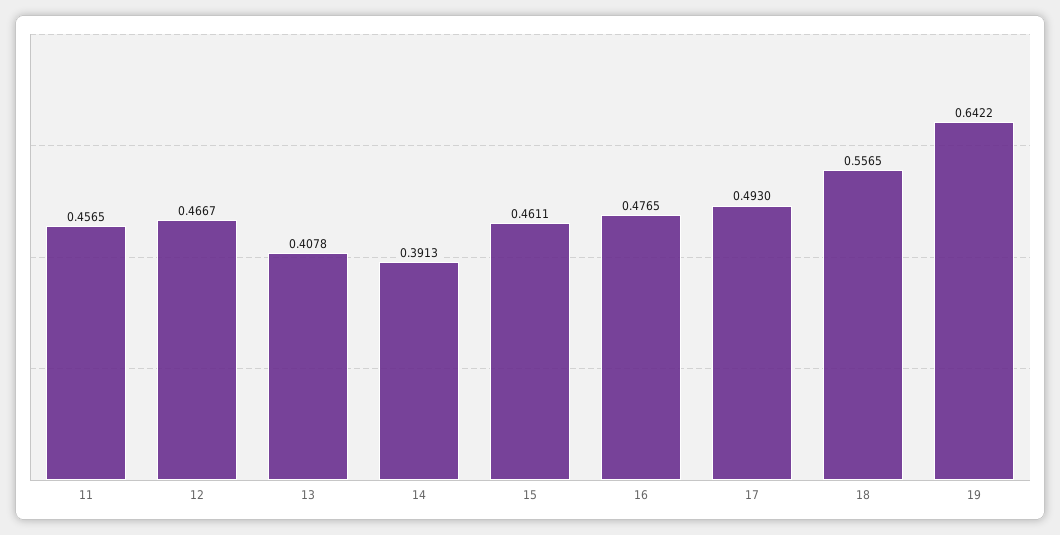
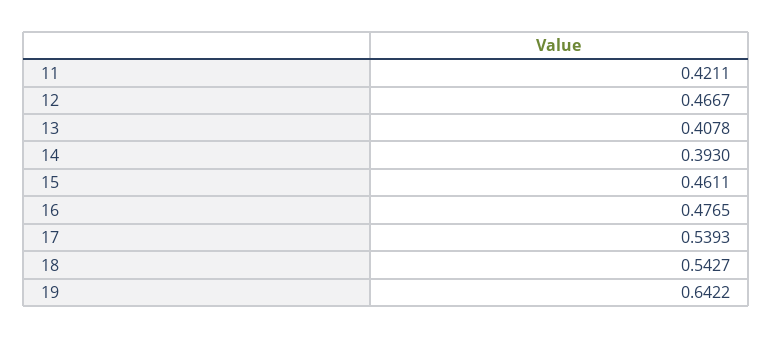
11: 0.4565 -> 0.4211
14: 0.3913 -> 0.393
17: 0.493 -> 0.5393
18: 0.5565 -> 0.5427

